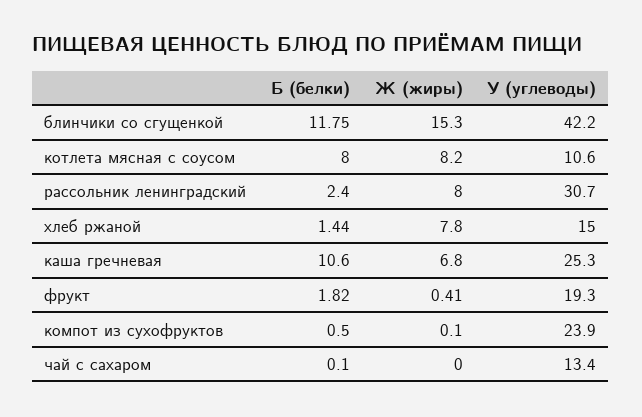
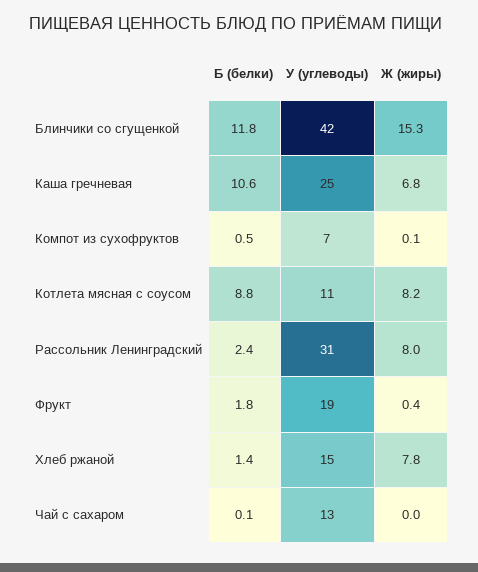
Б (белки), котлета мясная с соусом: 8 -> 8.8
У (углеводы), компот из сухофруктов: 23.9 -> 7

